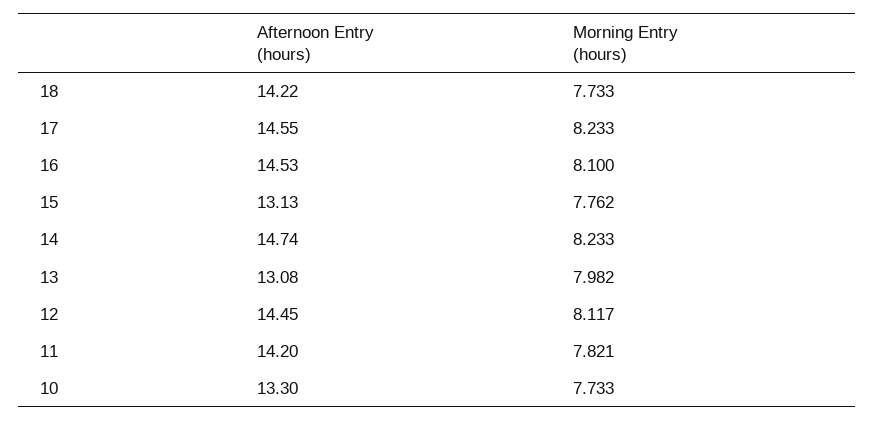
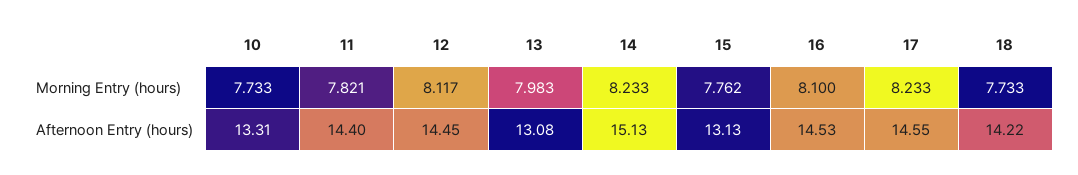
Afternoon Entry (hours), 14: 14.74 -> 15.13
Morning Entry (hours), 13: 7.982 -> 7.983
Afternoon Entry (hours), 11: 14.2 -> 14.4
Afternoon Entry (hours), 10: 13.3 -> 13.31

